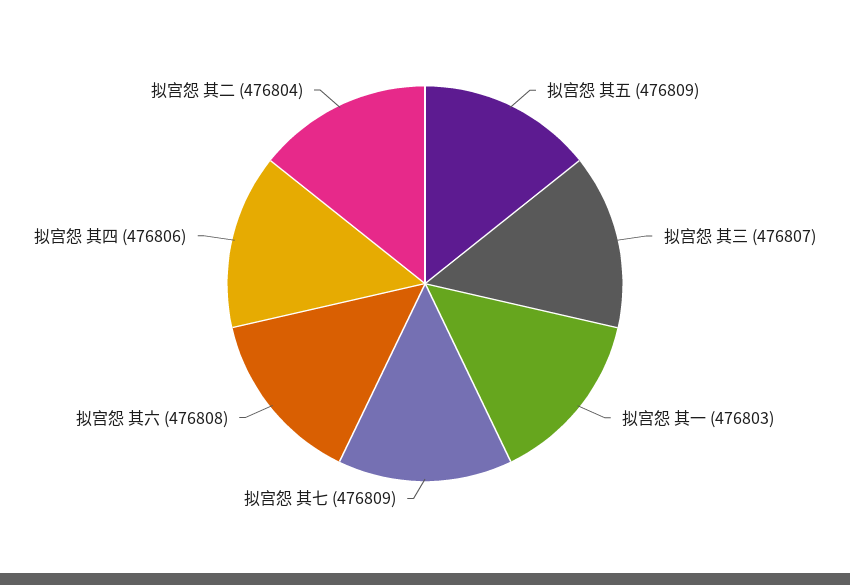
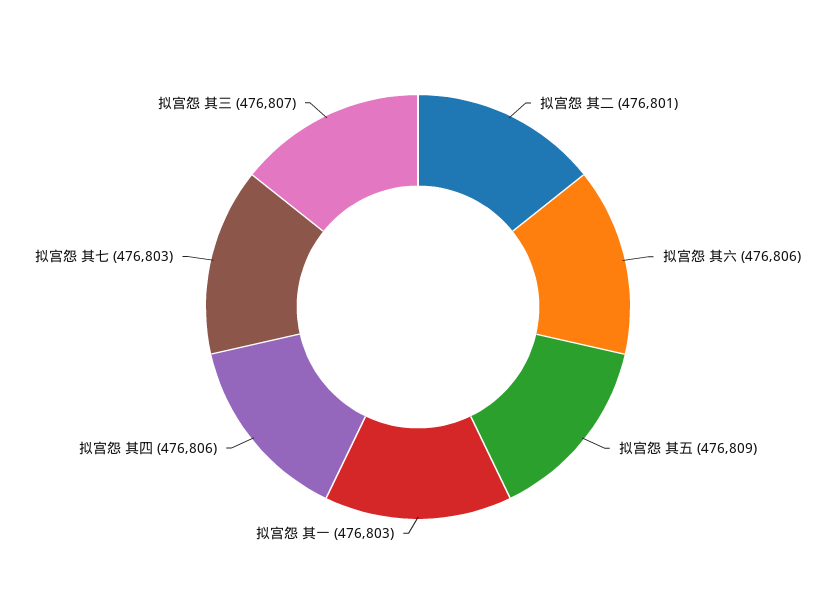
拟宫怨 其七: 476809 -> 476803
拟宫怨 其六: 476808 -> 476806
拟宫怨 其二: 476804 -> 476801

